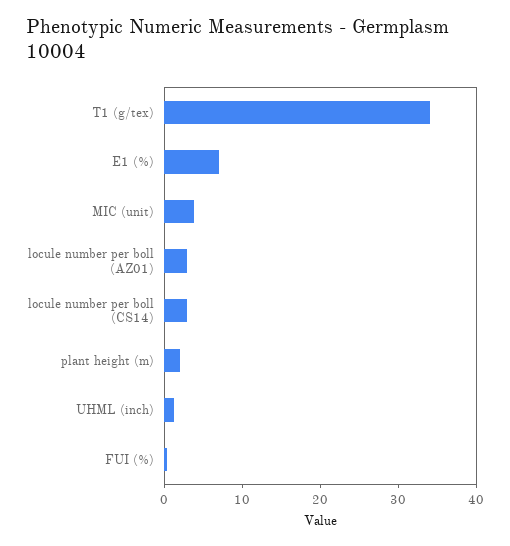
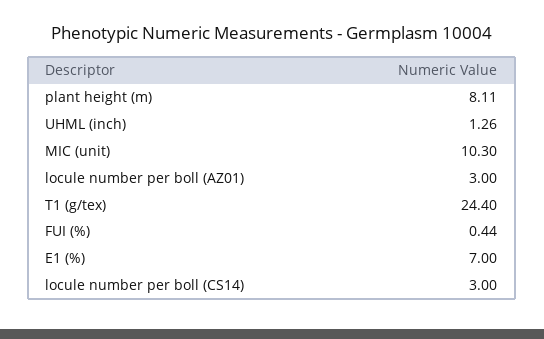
T1 (g/tex): 34 -> 24.4
MIC (unit): 4 -> 10.3
plant height (m): 2 -> 8.11

